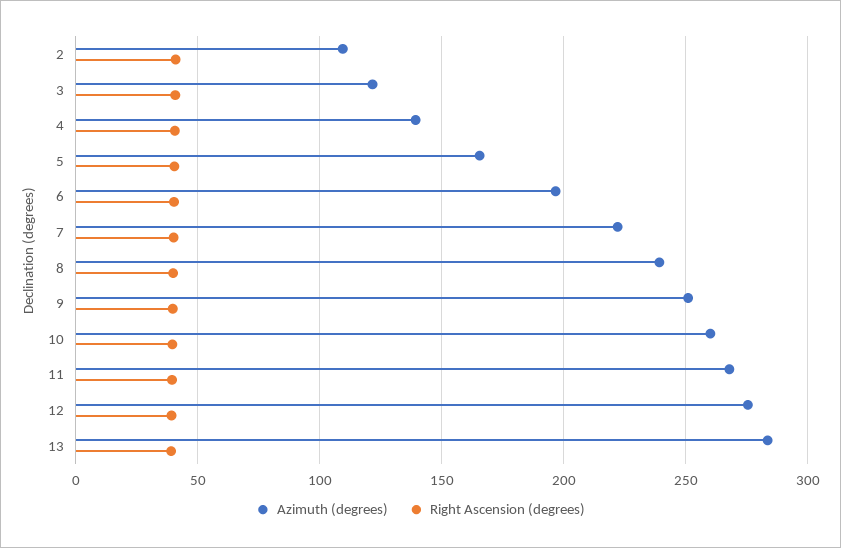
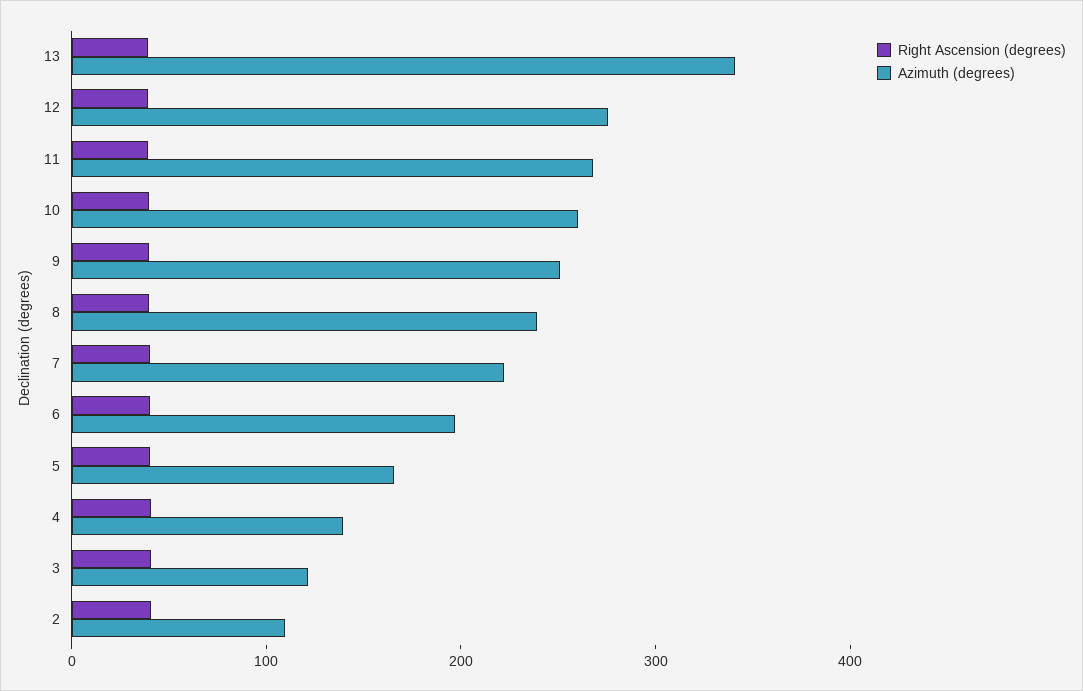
Azimuth (degrees), 13: 285 -> 340

